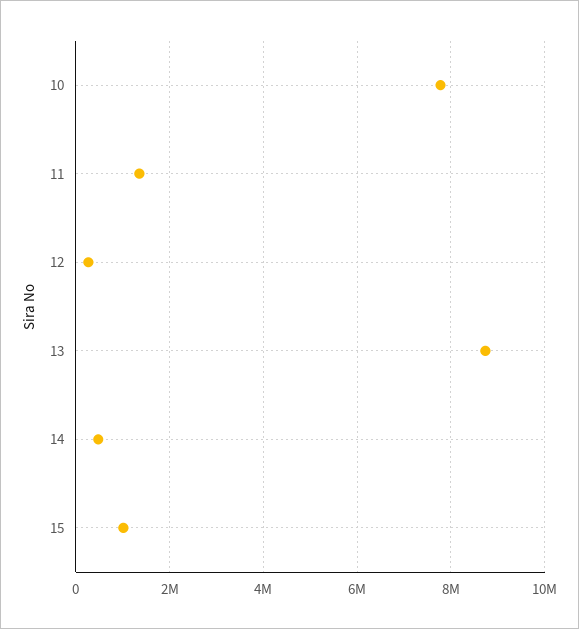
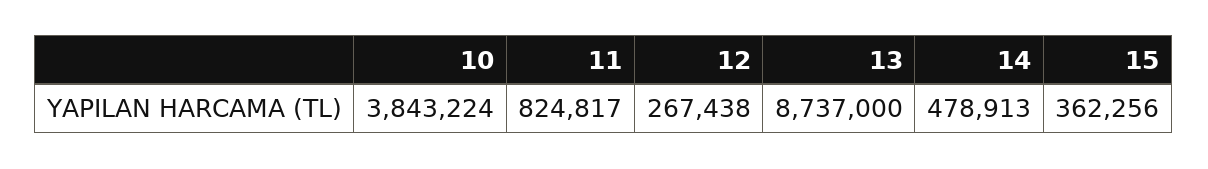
10: 7800000 -> 3843224
11: 1400000 -> 824817
15: 1000000 -> 362256

